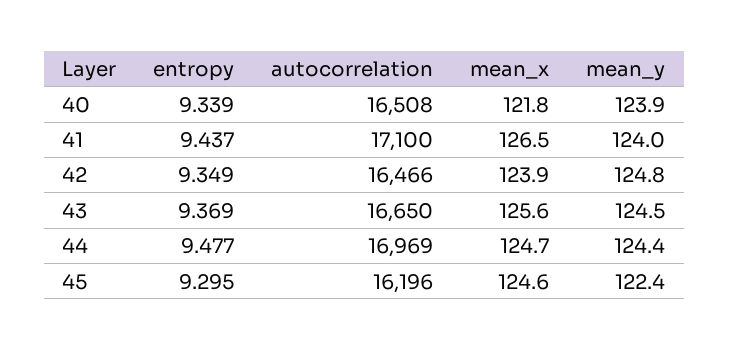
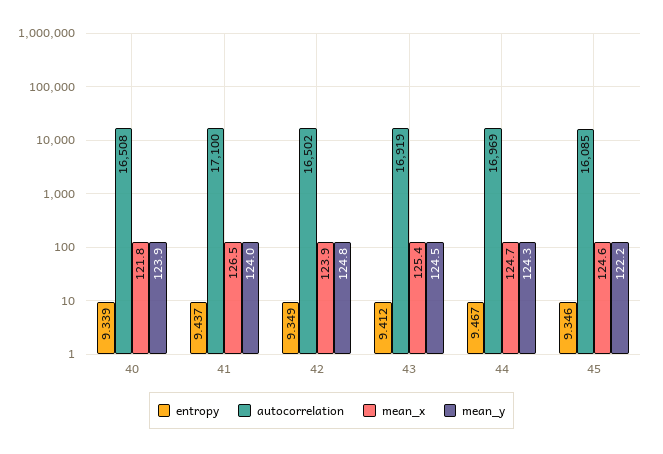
autocorrelation, 42: 16466 -> 16502
entropy, 43: 9.369 -> 9.412
autocorrelation, 43: 16650 -> 16919
mean_x, 43: 125.6 -> 125.4
entropy, 44: 9.477 -> 9.467
mean_y, 44: 124.4 -> 124.3
entropy, 45: 9.295 -> 9.346
autocorrelation, 45: 16196 -> 16085
mean_y, 45: 122.4 -> 122.2

